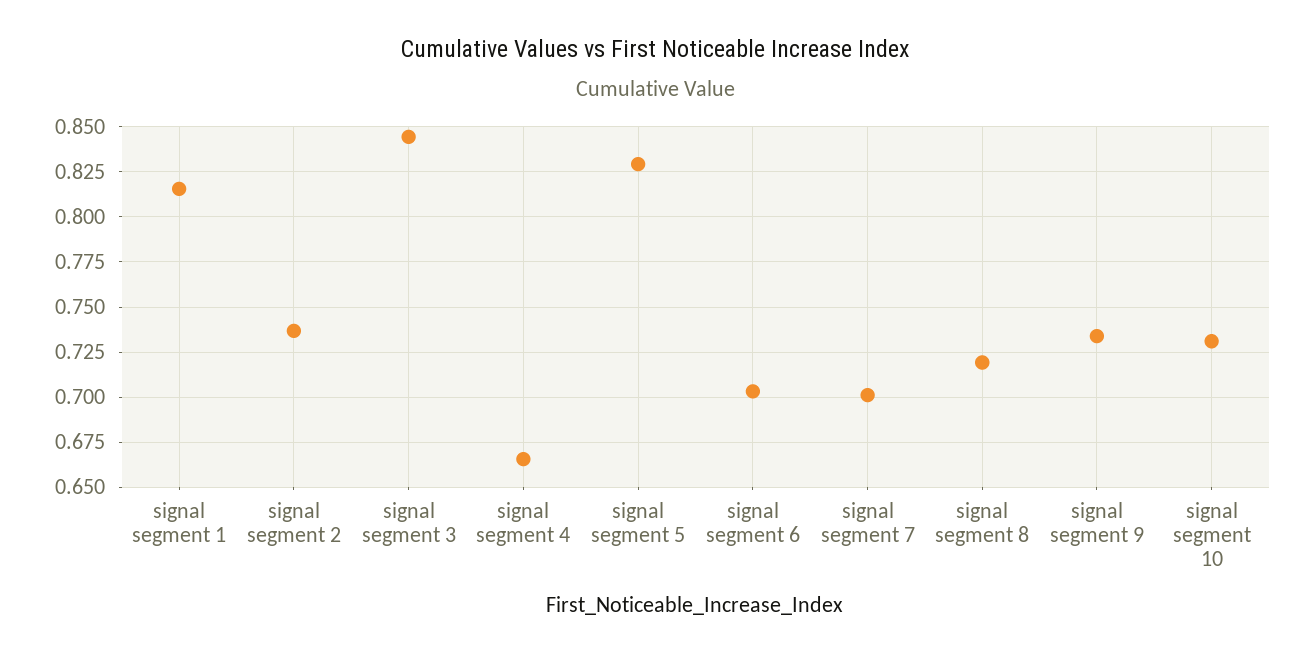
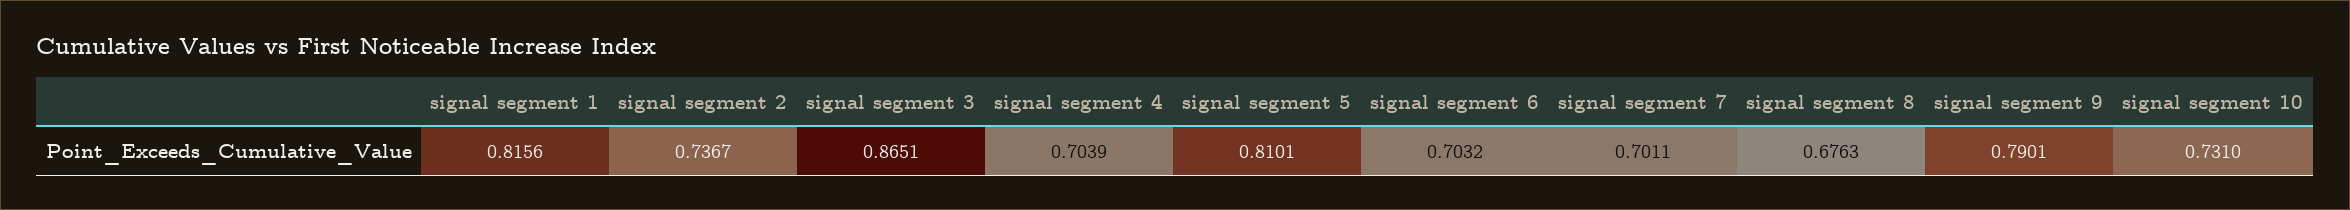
signal segment 3: 0.845 -> 0.8651
signal segment 4: 0.665 -> 0.7039
signal segment 5: 0.83 -> 0.8101
signal segment 8: 0.72 -> 0.6763
signal segment 9: 0.735 -> 0.7901

